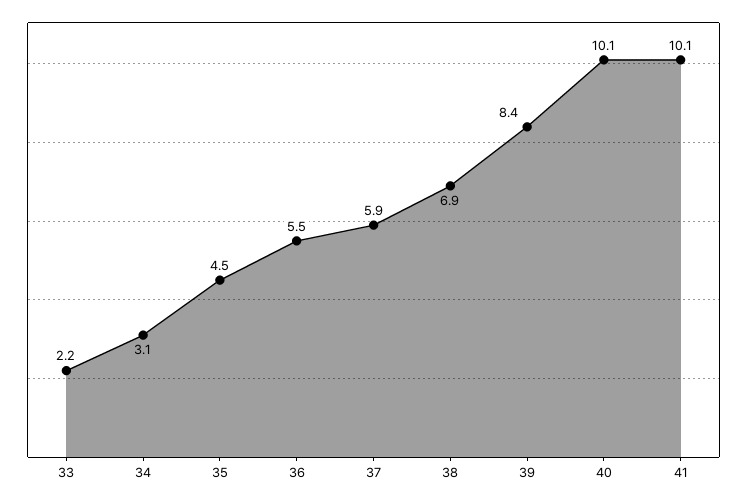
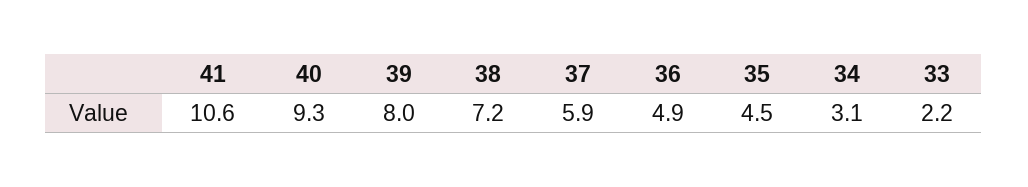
36: 5.5 -> 4.9
38: 6.9 -> 7.2
39: 8.4 -> 8
40: 10.1 -> 9.3
41: 10.1 -> 10.6

